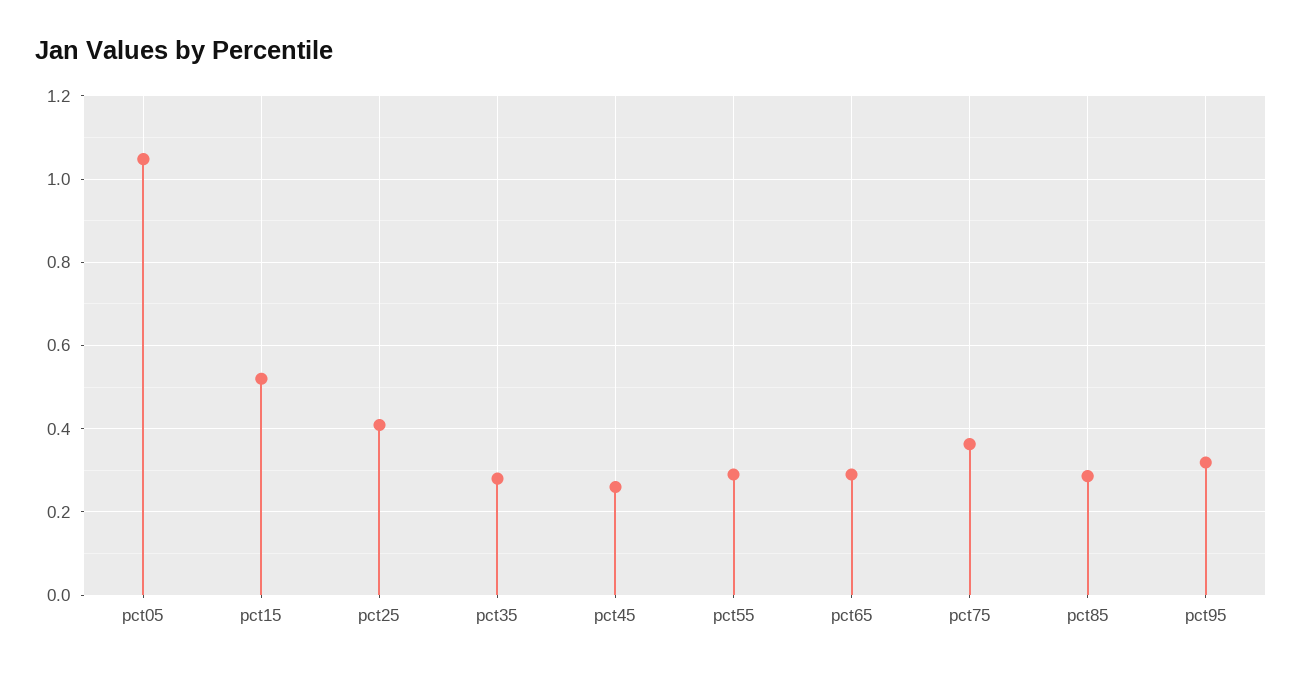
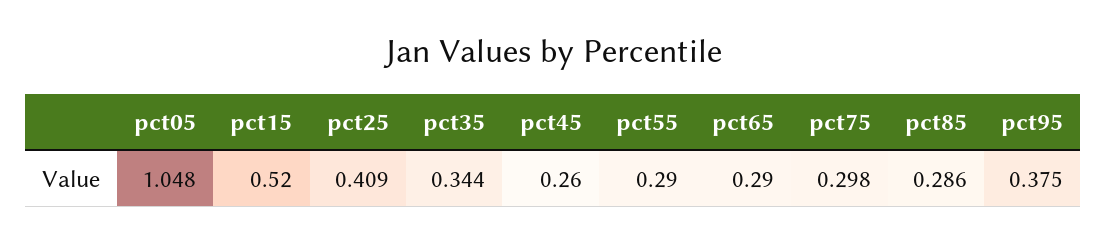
pct35: 0.28 -> 0.344
pct75: 0.36 -> 0.298
pct95: 0.32 -> 0.375

